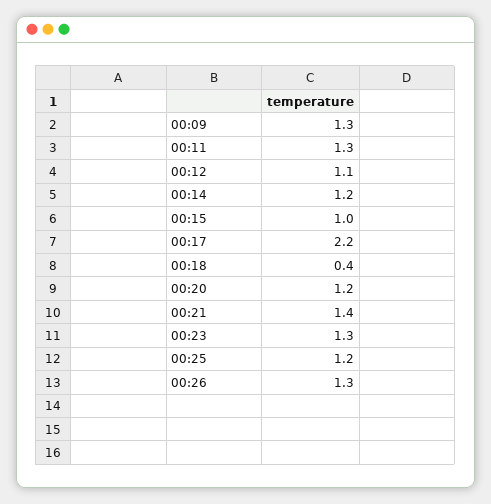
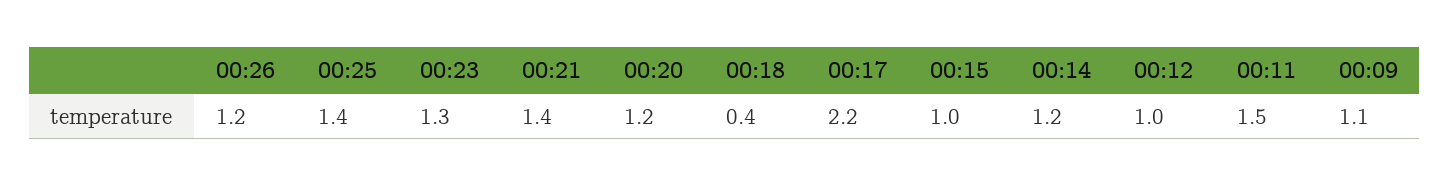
00:09: 1.3 -> 1.1
00:11: 1.3 -> 1.5
00:12: 1.1 -> 1
00:25: 1.2 -> 1.4
00:26: 1.3 -> 1.2

